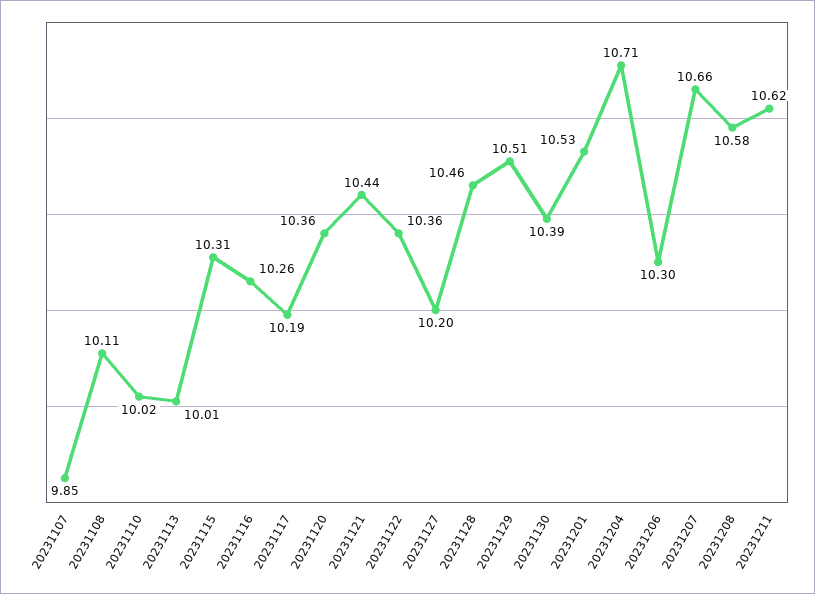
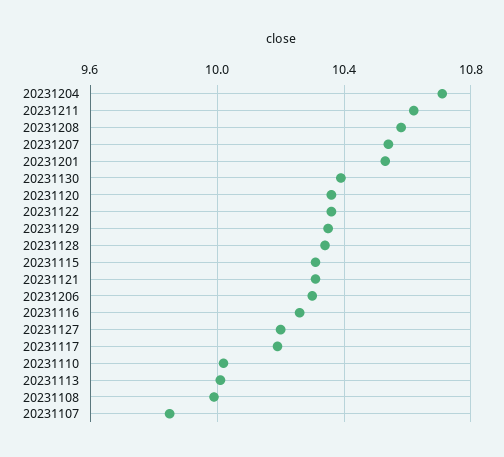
20231108: 10.11 -> 10
20231121: 10.44 -> 10.3
20231128: 10.46 -> 10.35
20231129: 10.51 -> 10.35
20231207: 10.66 -> 10.55

